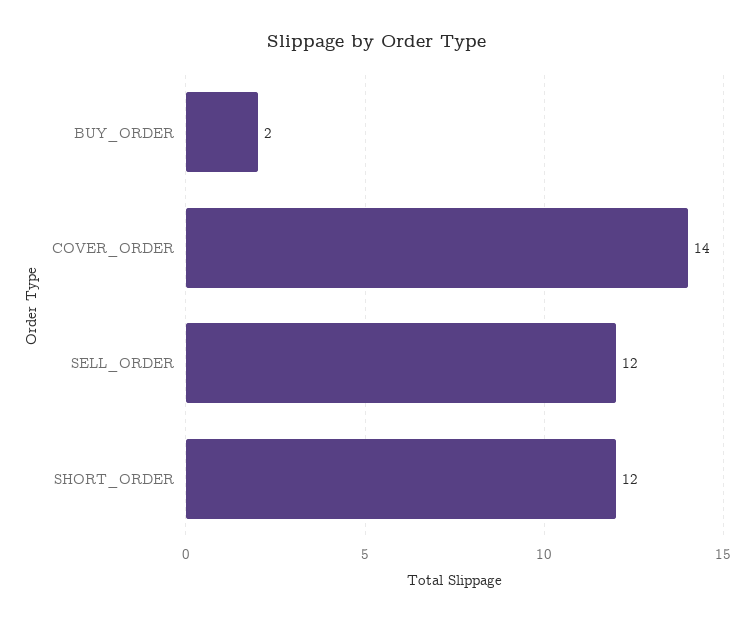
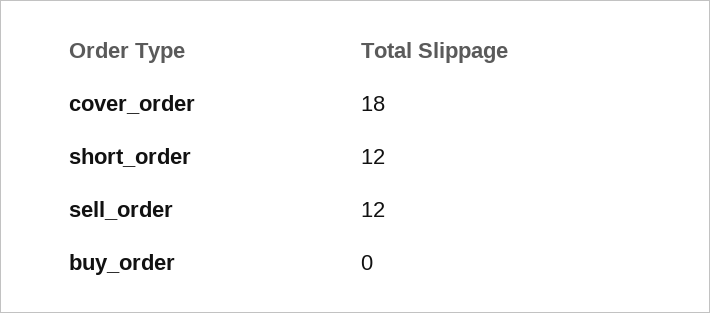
BUY_ORDER: 2 -> 0
COVER_ORDER: 14 -> 18

